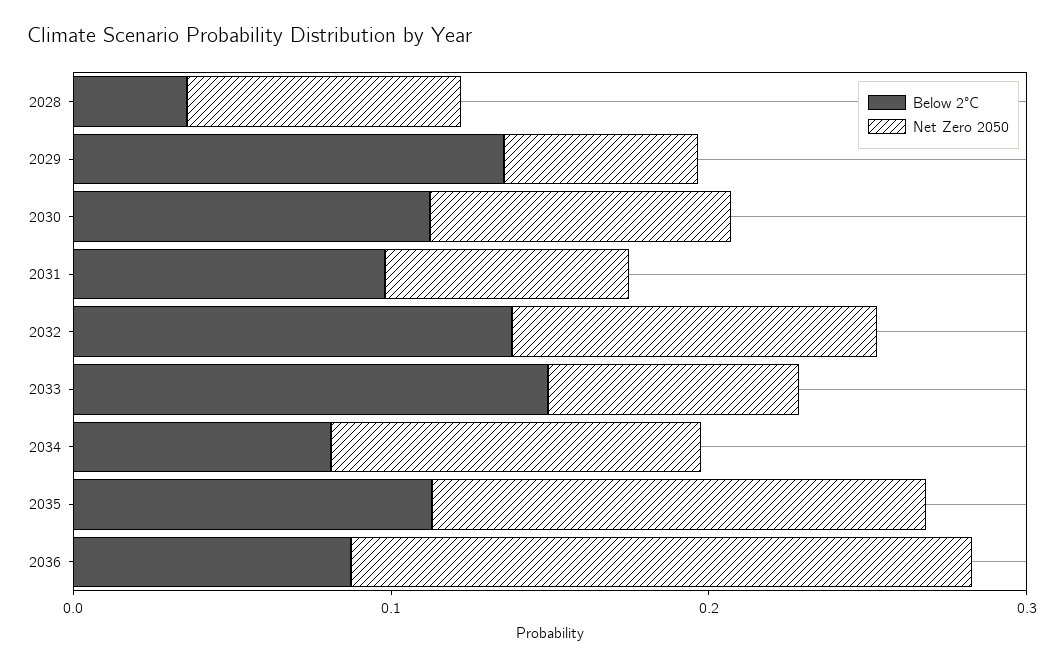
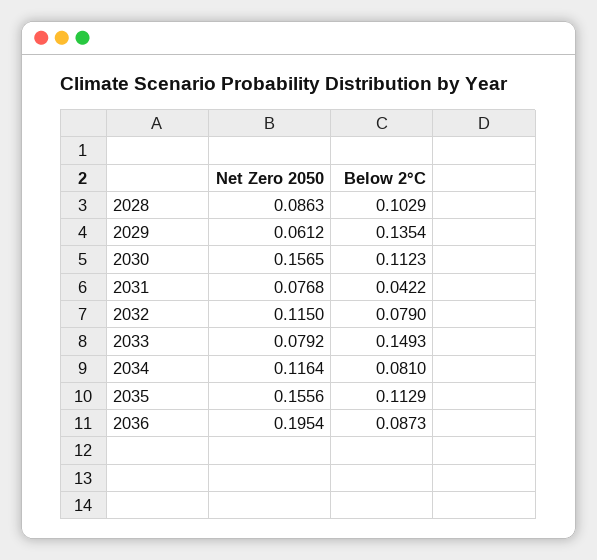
Below 2°C, 2028: 0.04 -> 0.1029
Net Zero 2050, 2030: 0.1 -> 0.1565
Below 2°C, 2031: 0.1 -> 0.0422
Below 2°C, 2032: 0.14 -> 0.079

